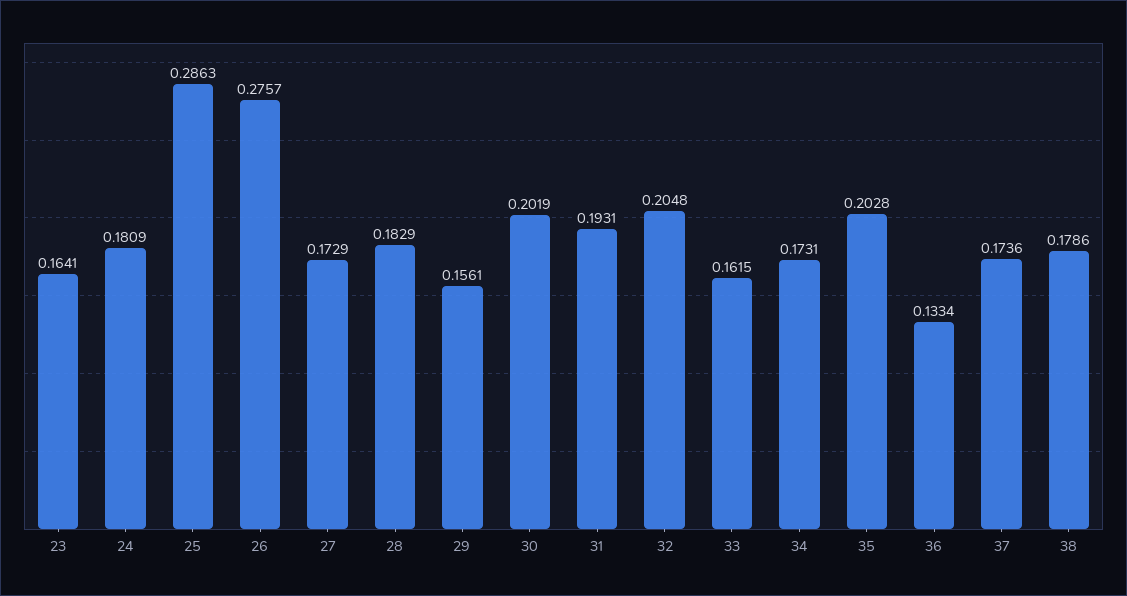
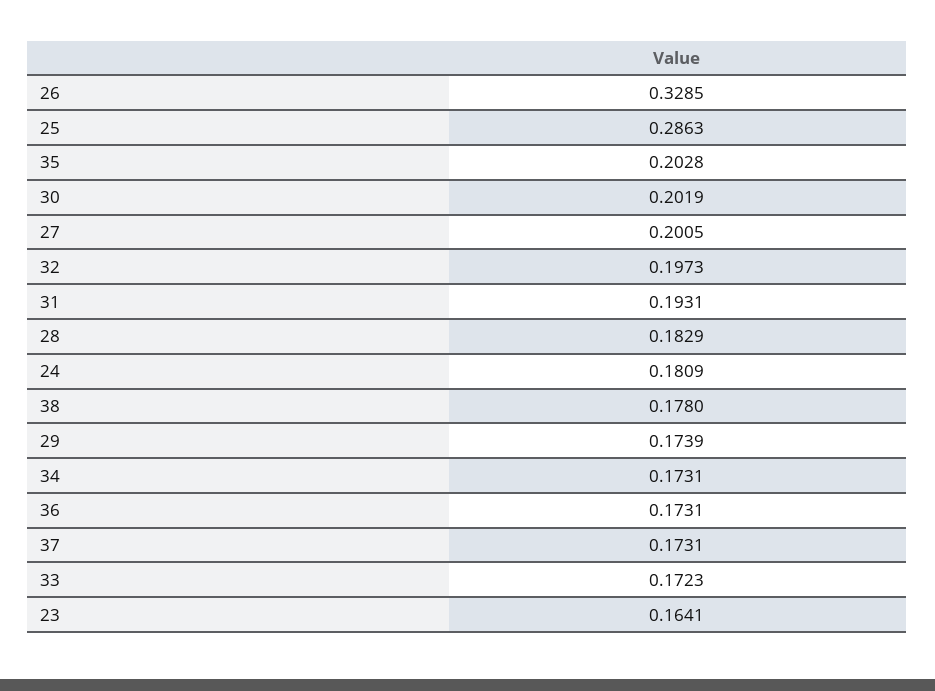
26: 0.2757 -> 0.3285
27: 0.1729 -> 0.2005
29: 0.1561 -> 0.1739
32: 0.2048 -> 0.1973
33: 0.1615 -> 0.1723
36: 0.1334 -> 0.1731
37: 0.1736 -> 0.1731
38: 0.1786 -> 0.178

